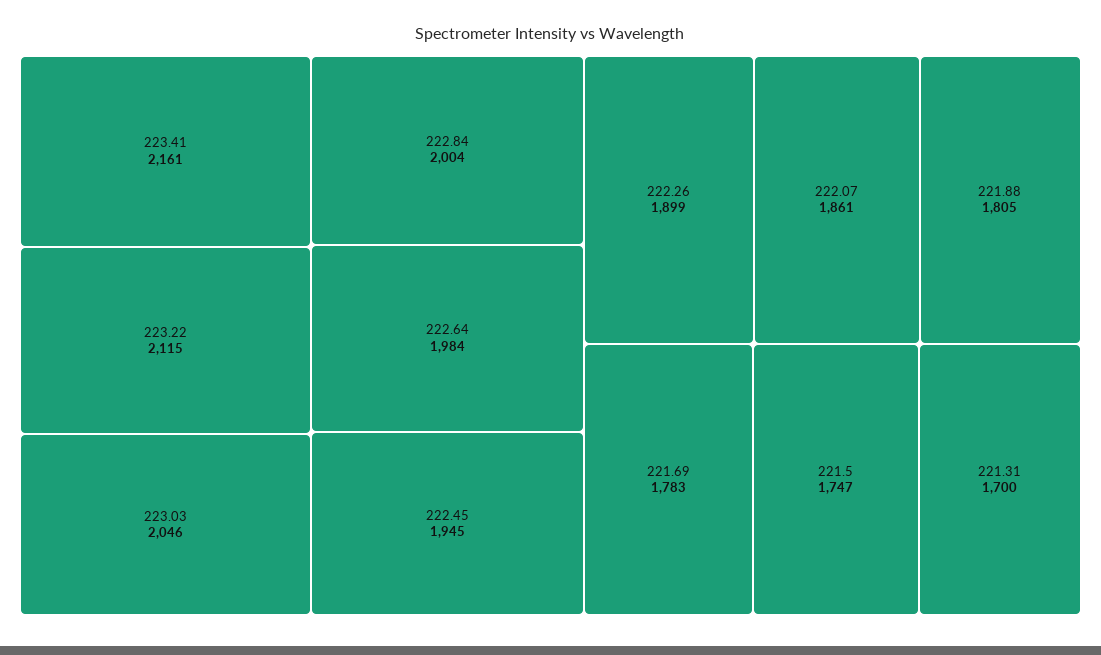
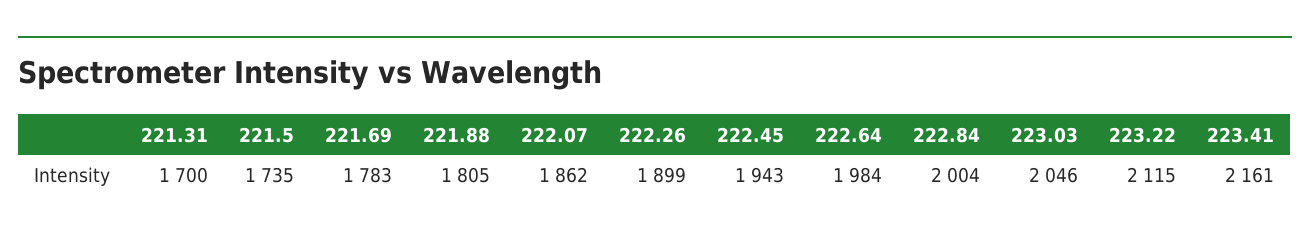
222.45: 1945 -> 1943
222.07: 1861 -> 1862
221.5: 1747 -> 1735

